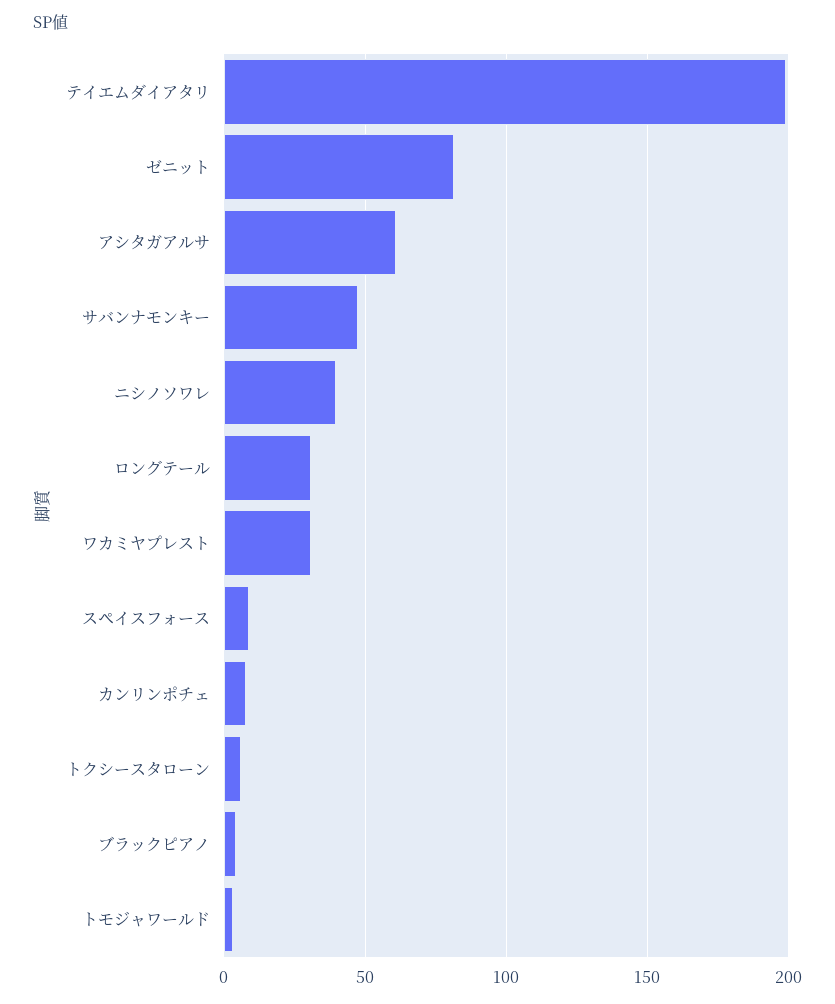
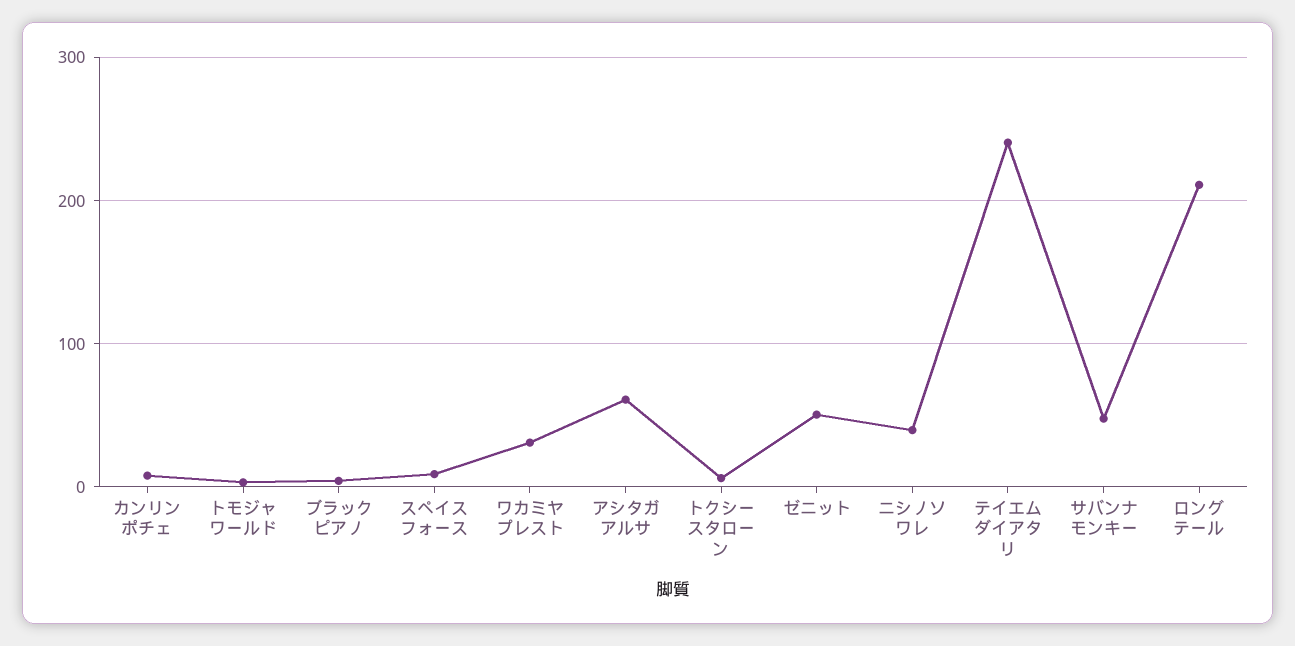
テイエムダイアタリ: 200 -> 240
ゼニット: 80 -> 50
ロングテール: 30 -> 210

